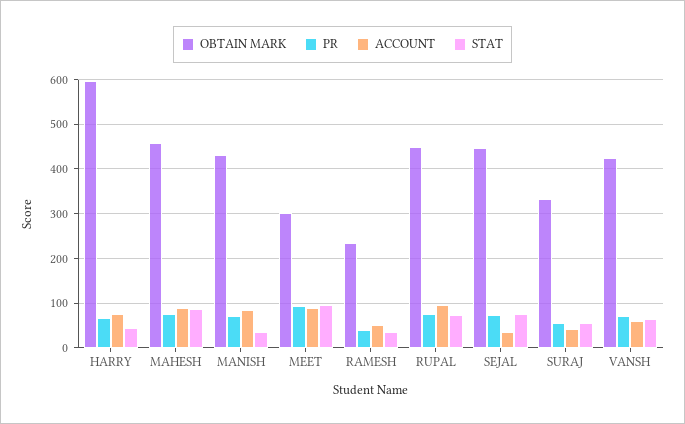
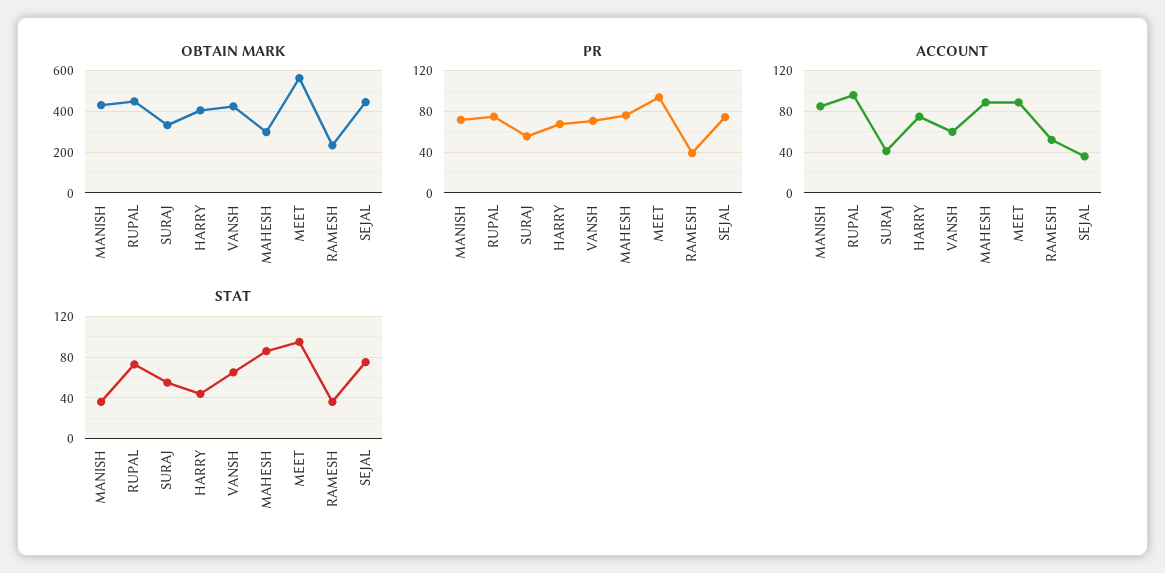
OBTAIN MARK, HARRY: 600 -> 400
OBTAIN MARK, MAHESH: 460 -> 300
OBTAIN MARK, MEET: 300 -> 550

